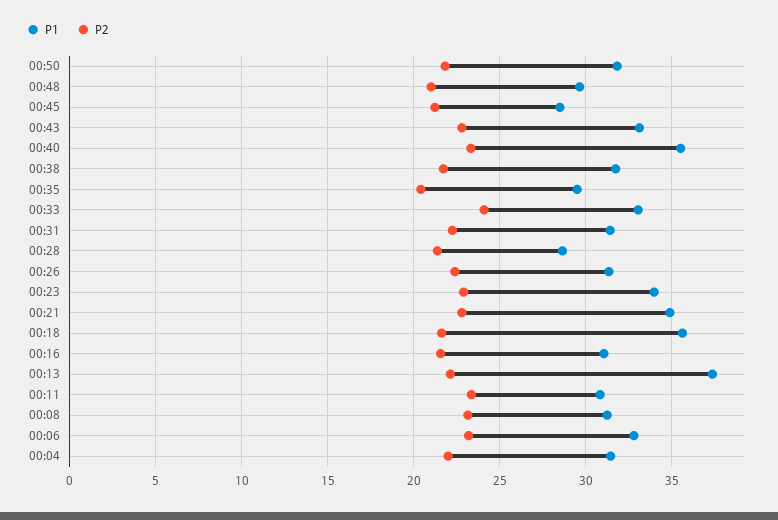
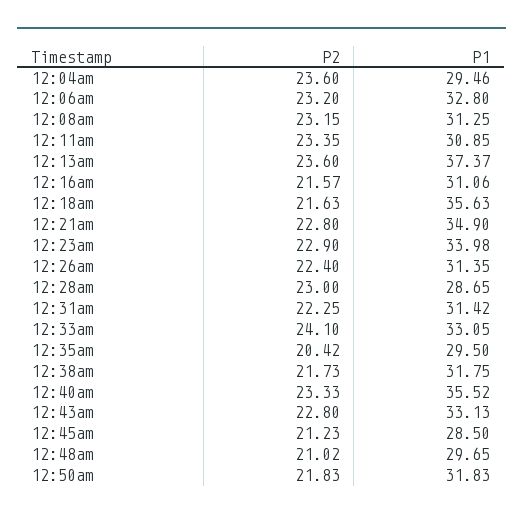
P2, 00:28: 21.5 -> 23
P2, 00:13: 22 -> 23.6
P1, 00:04: 31.5 -> 29.46
P2, 00:04: 22 -> 23.6

